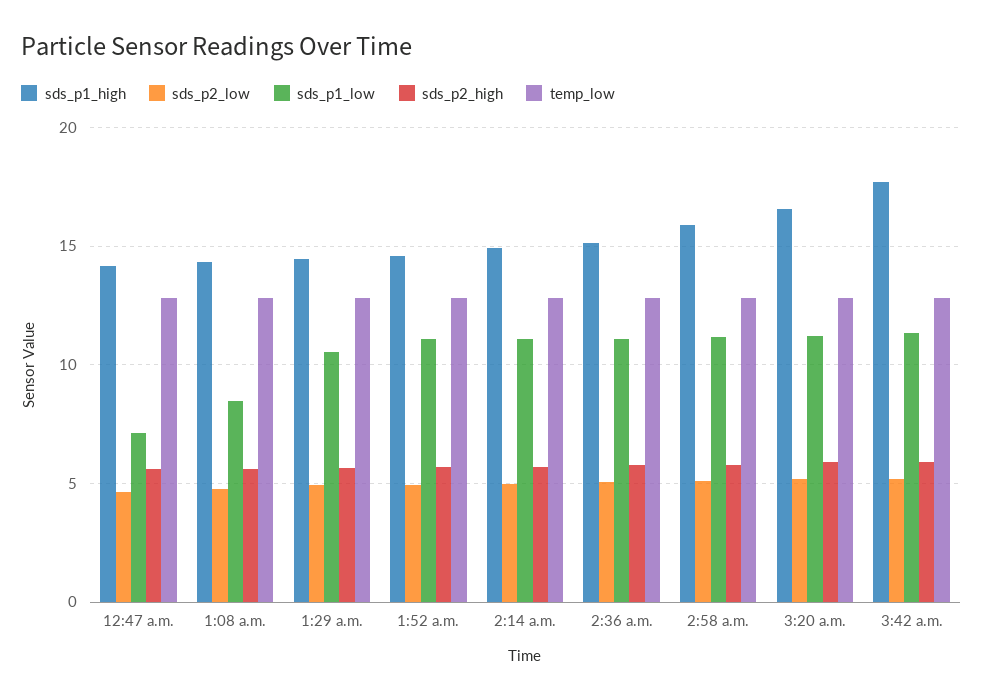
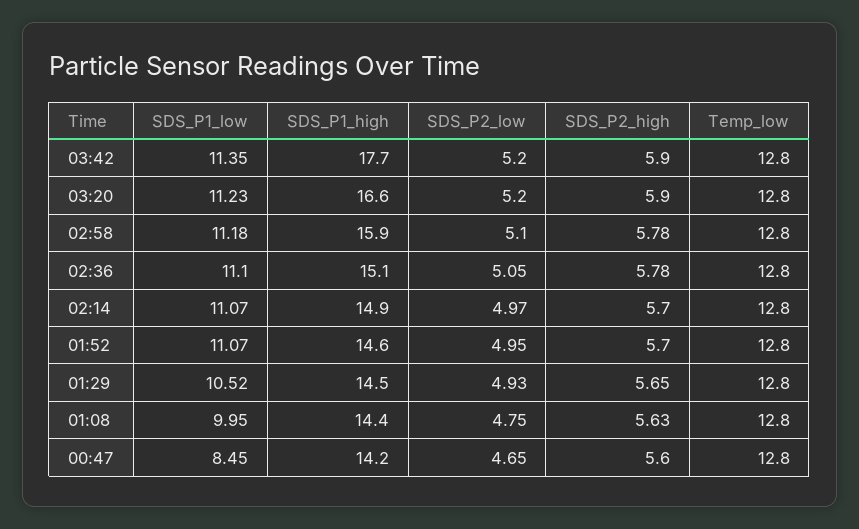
sds_p1_low, 12:47 a.m.: 7 -> 8.45
sds_p1_low, 1:08 a.m.: 8.5 -> 9.95

